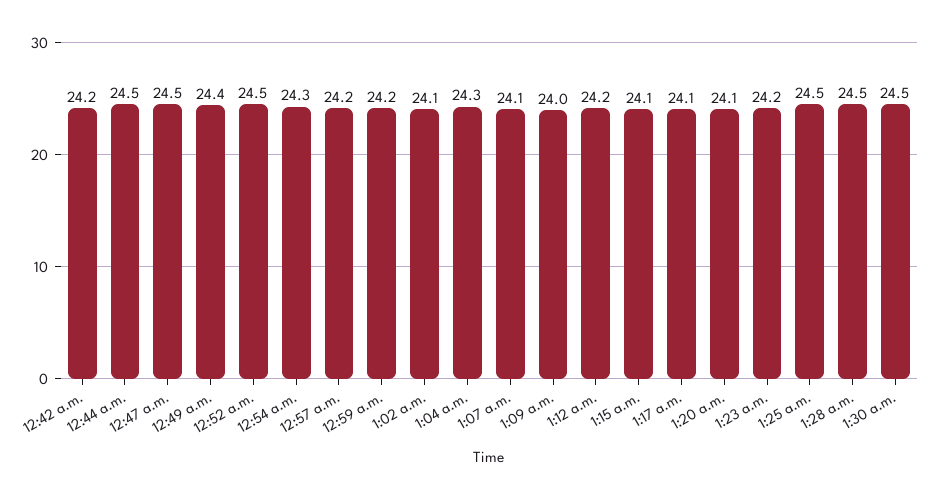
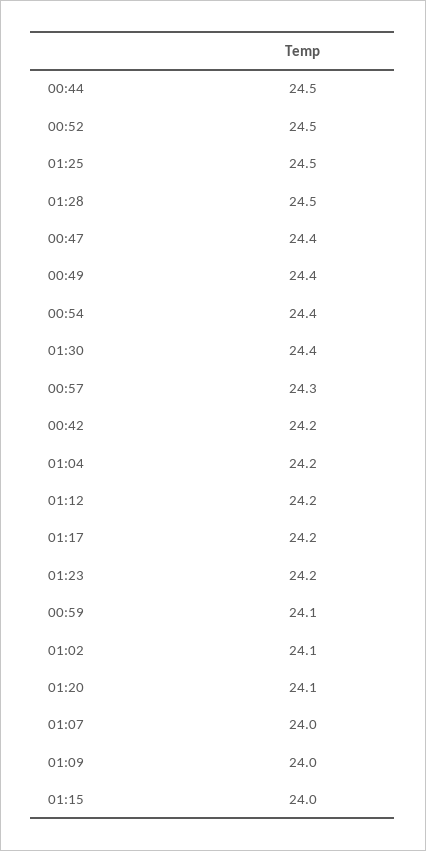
12:47 a.m.: 24.5 -> 24.4
12:54 a.m.: 24.3 -> 24.4
12:57 a.m.: 24.2 -> 24.3
12:59 a.m.: 24.2 -> 24.1
1:04 a.m.: 24.3 -> 24.2
1:07 a.m.: 24.1 -> 24
1:15 a.m.: 24.1 -> 24
1:17 a.m.: 24.1 -> 24.2
1:30 a.m.: 24.5 -> 24.4

